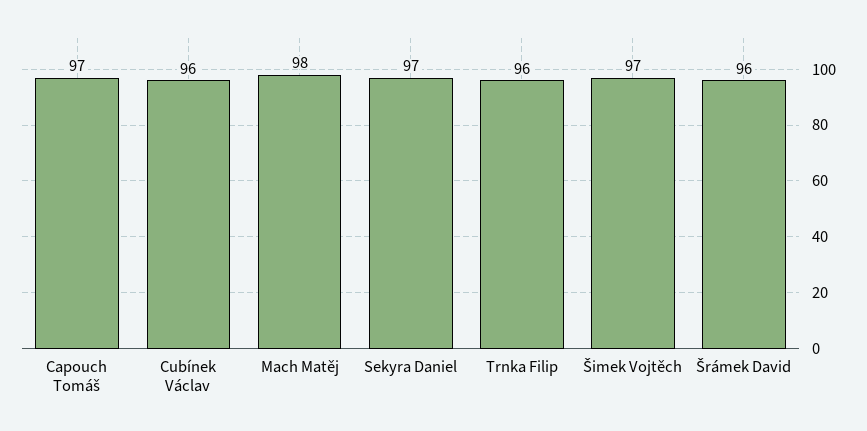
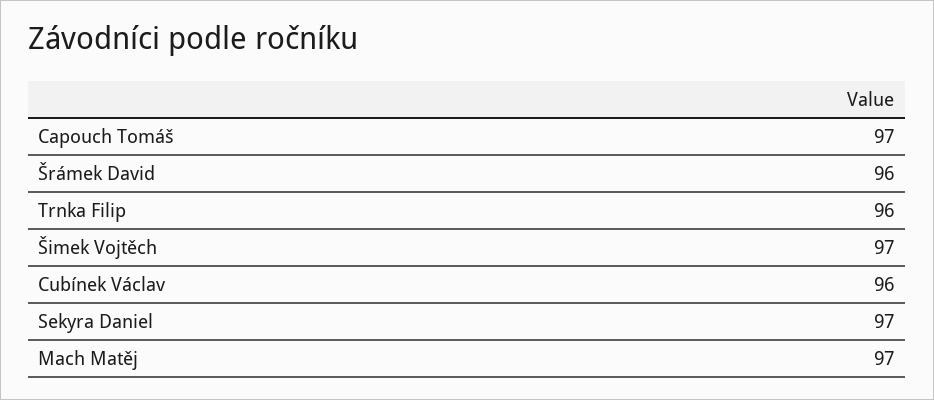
Mach Matěj: 98 -> 97

